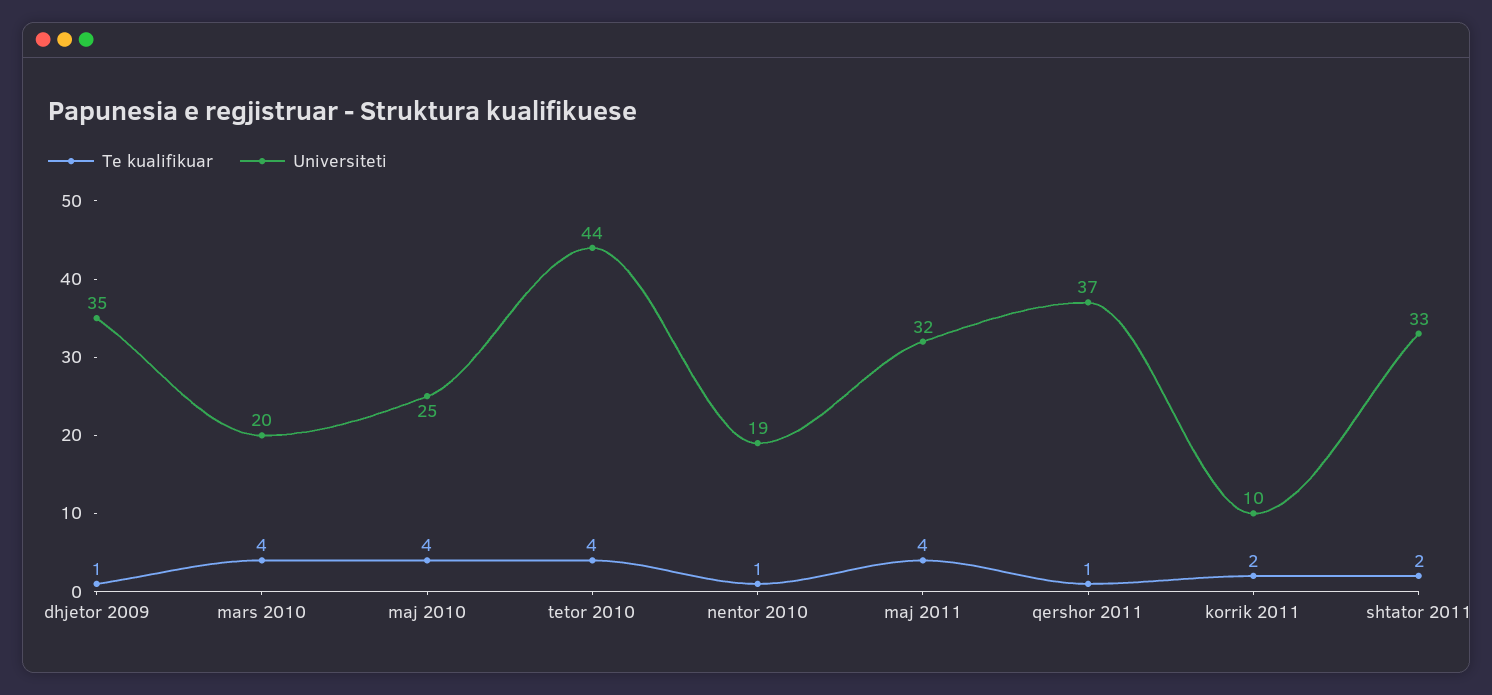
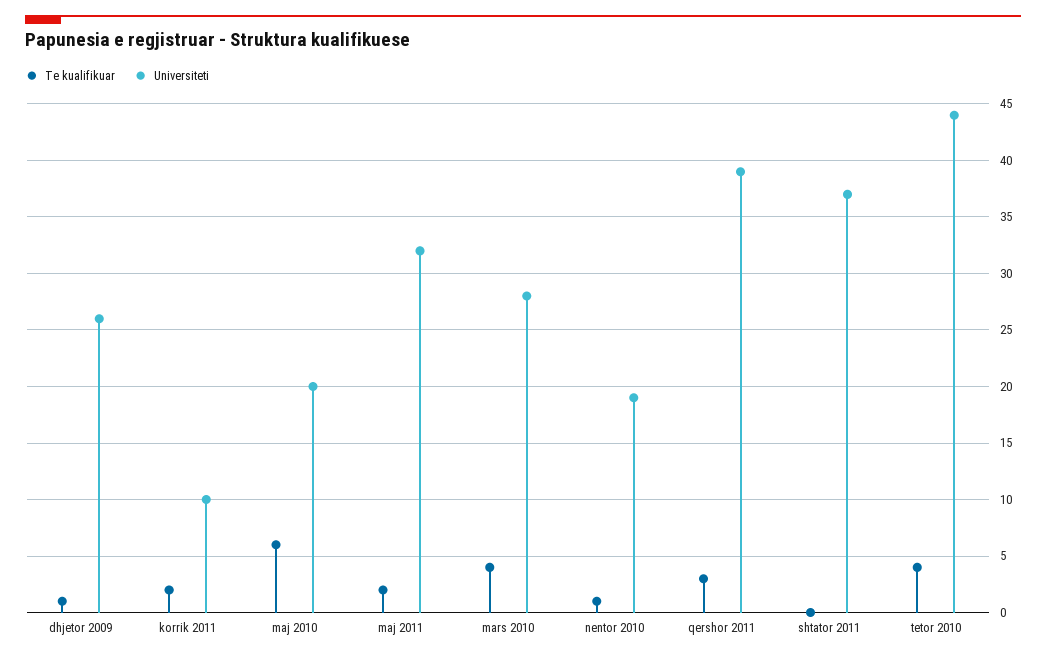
Universiteti, dhjetor 2009: 35 -> 26
Universiteti, mars 2010: 20 -> 28
Te kualifikuar, maj 2010: 4 -> 6
Universiteti, maj 2010: 25 -> 20
Te kualifikuar, maj 2011: 4 -> 2
Te kualifikuar, qershor 2011: 1 -> 3
Universiteti, qershor 2011: 37 -> 39
Te kualifikuar, shtator 2011: 2 -> 0
Universiteti, shtator 2011: 33 -> 37

